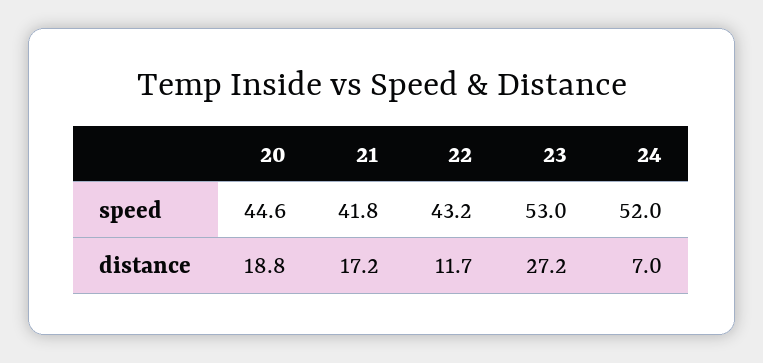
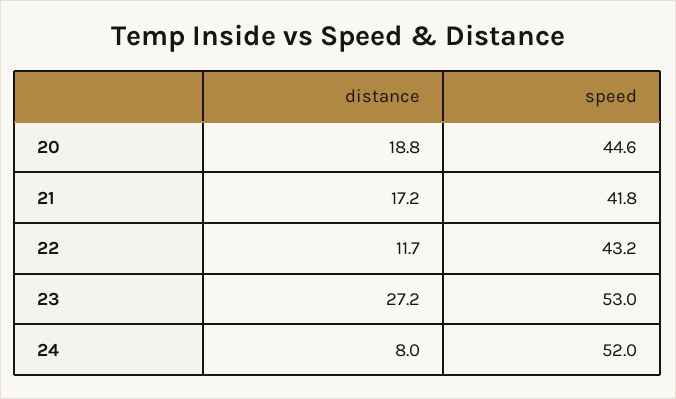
24, distance: 7 -> 8

